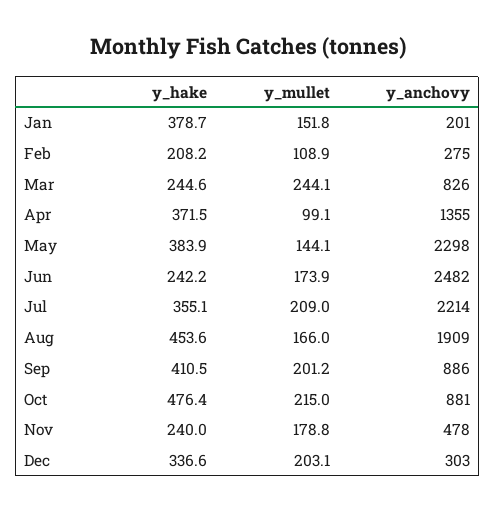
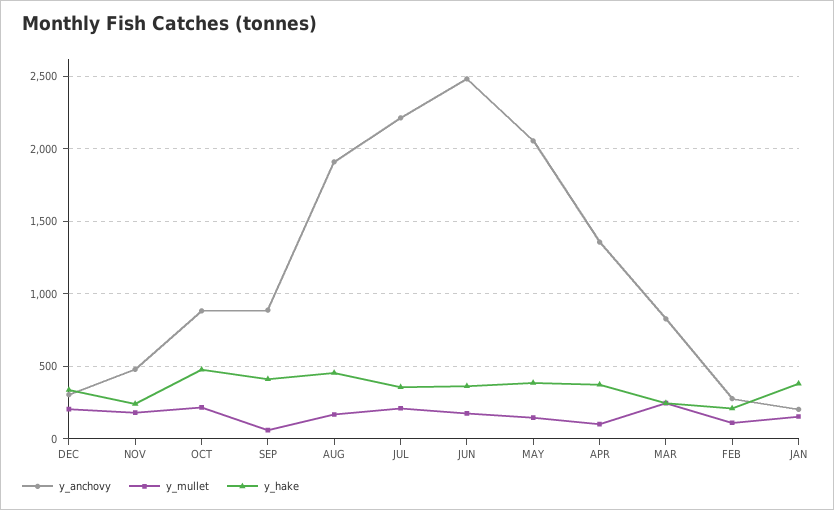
y_anchovy, May: 2298 -> 2050
y_hake, Jun: 242.2 -> 350
y_mullet, Sep: 201.2 -> 50

